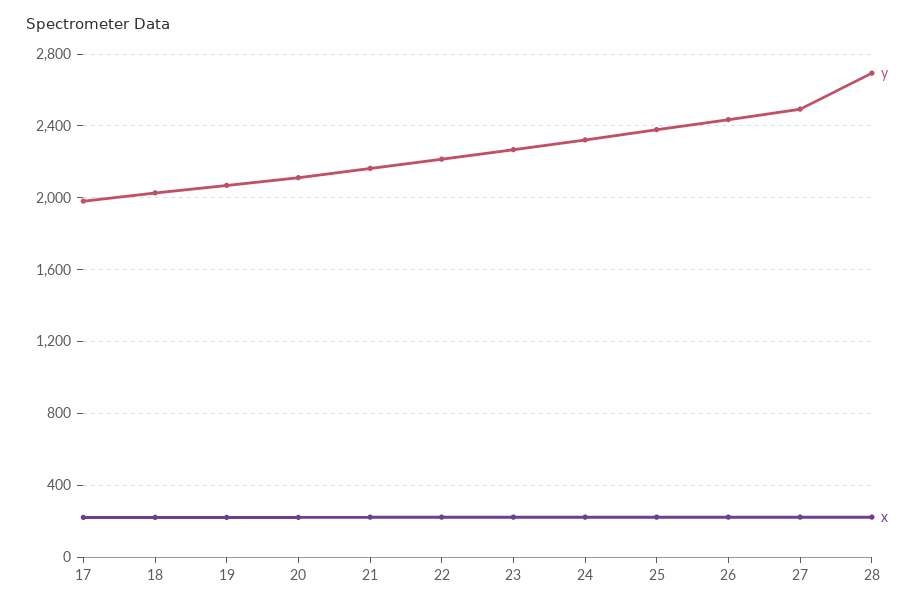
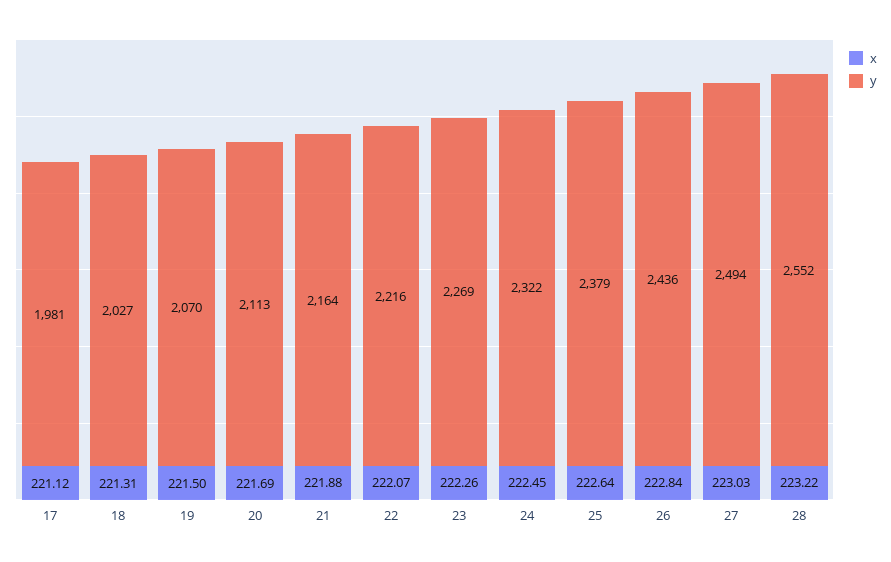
y, 28: 2700 -> 2552

